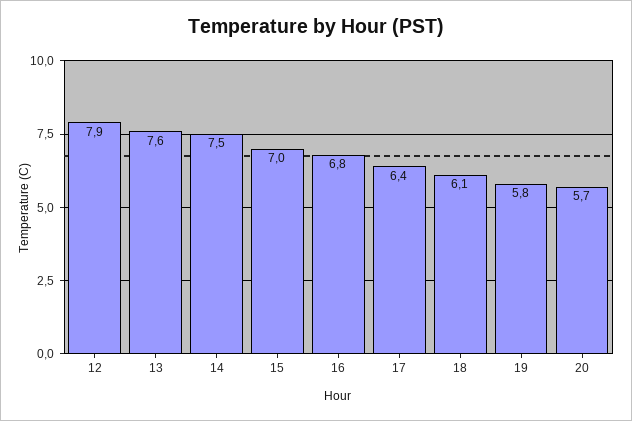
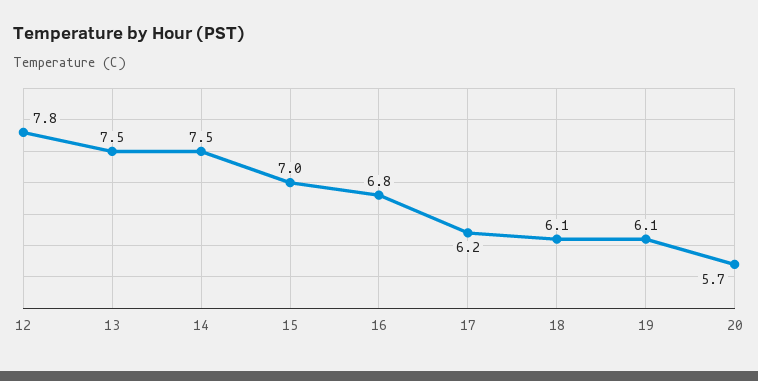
12: 7.9 -> 7.8
13: 7.6 -> 7.5
17: 6.4 -> 6.2
19: 5.8 -> 6.1

